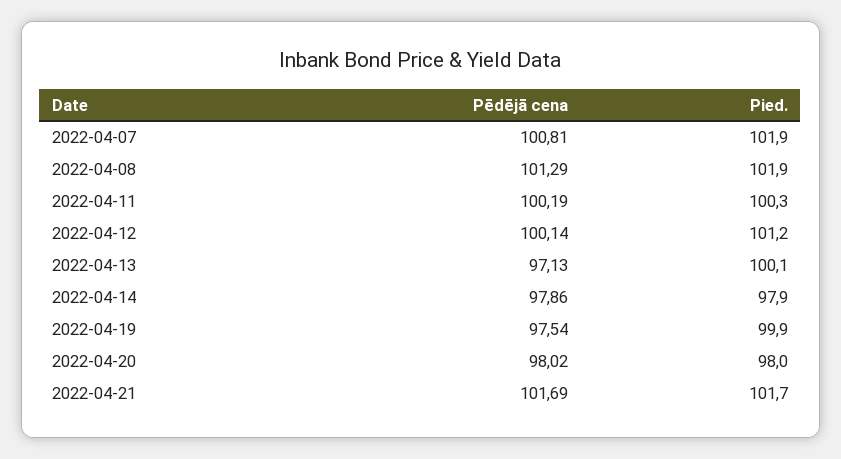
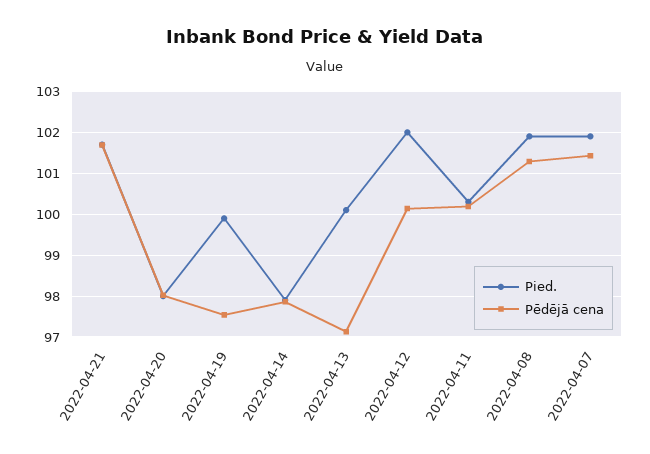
Pēdējā cena, 2022-04-07: 100.81 -> 101.4
Pied., 2022-04-12: 101.2 -> 102

